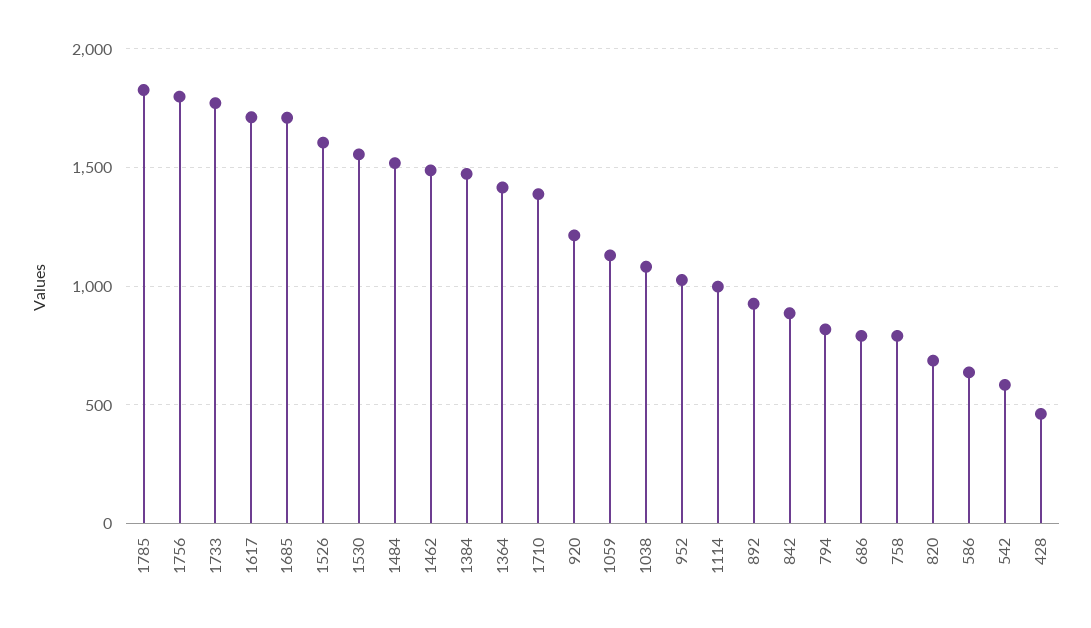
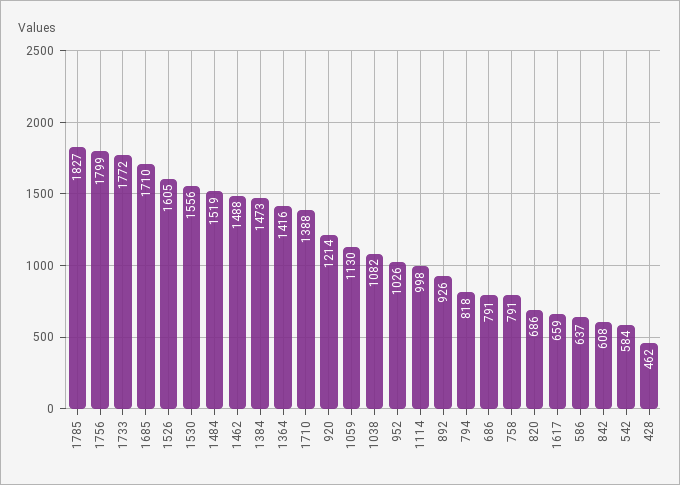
1617: 1700 -> 659
842: 900 -> 608

